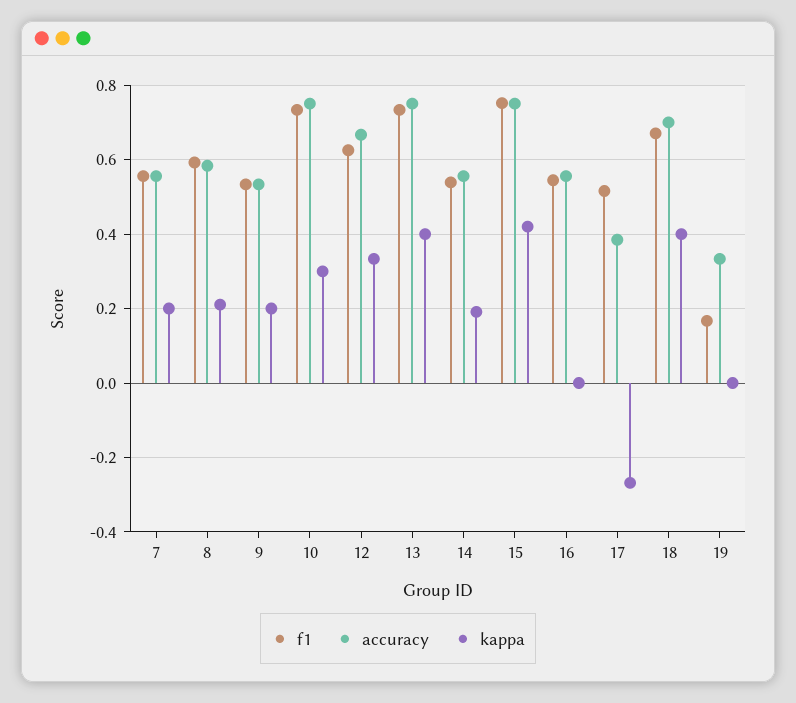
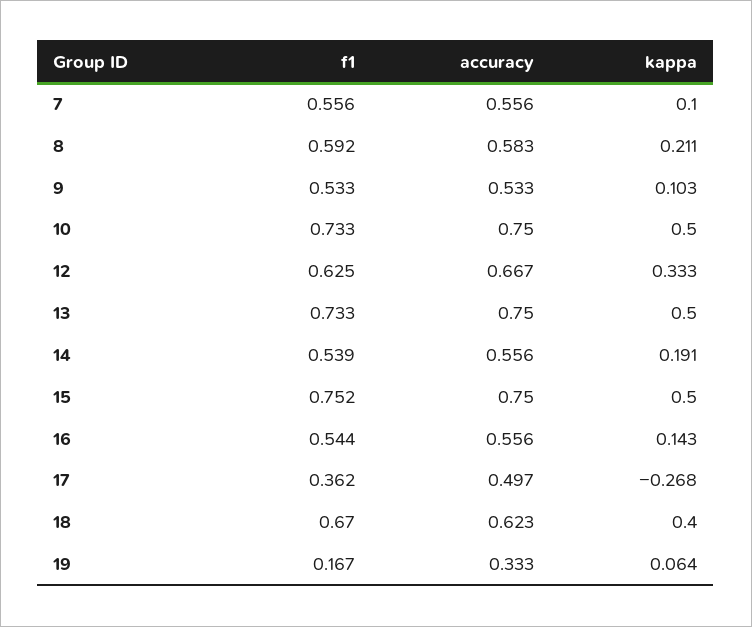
kappa, 7: 0.2 -> 0.1
kappa, 9: 0.2 -> 0.103
kappa, 10: 0.3 -> 0.5
kappa, 13: 0.4 -> 0.5
kappa, 15: 0.42 -> 0.5
kappa, 16: 0 -> 0.143
f1, 17: 0.52 -> 0.362
accuracy, 17: 0.38 -> 0.497
accuracy, 18: 0.7 -> 0.623
kappa, 19: 0 -> 0.064

